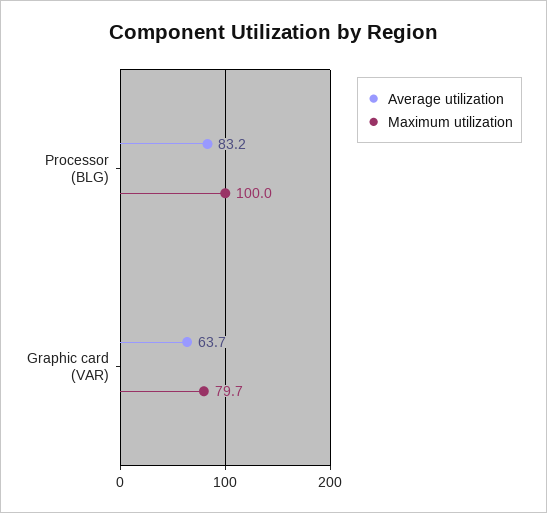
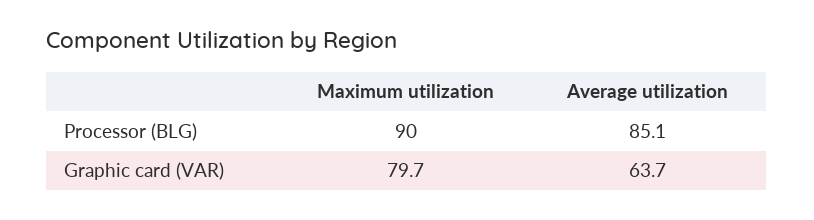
Average utilization, Processor (BLG): 83.2 -> 85.1
Maximum utilization, Processor (BLG): 100 -> 90

